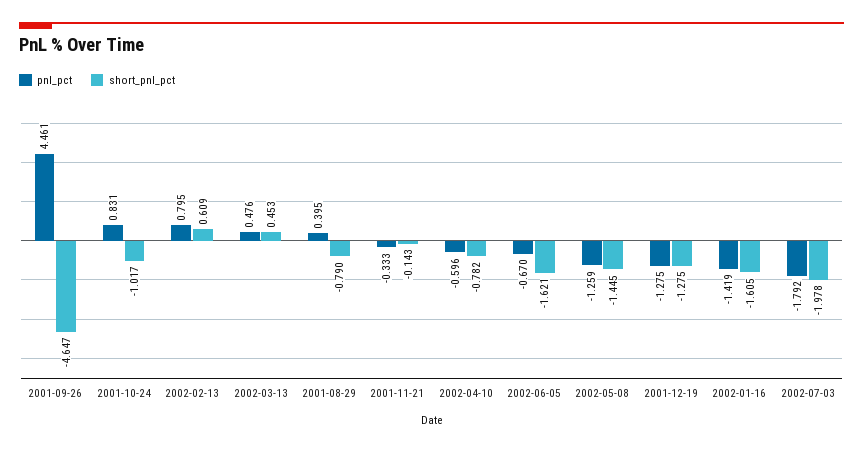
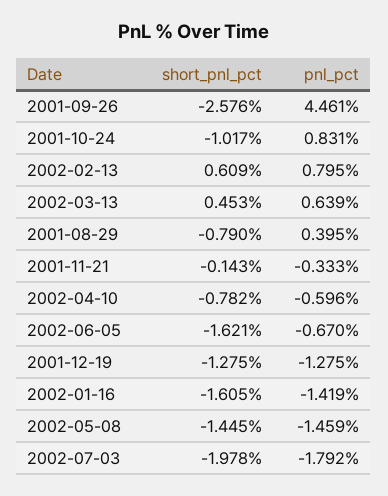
short_pnl_pct, 2001-09-26: -4.647 -> -2.576
pnl_pct, 2002-03-13: 0.476 -> 0.639
pnl_pct, 2002-05-08: -1.259 -> -1.459

